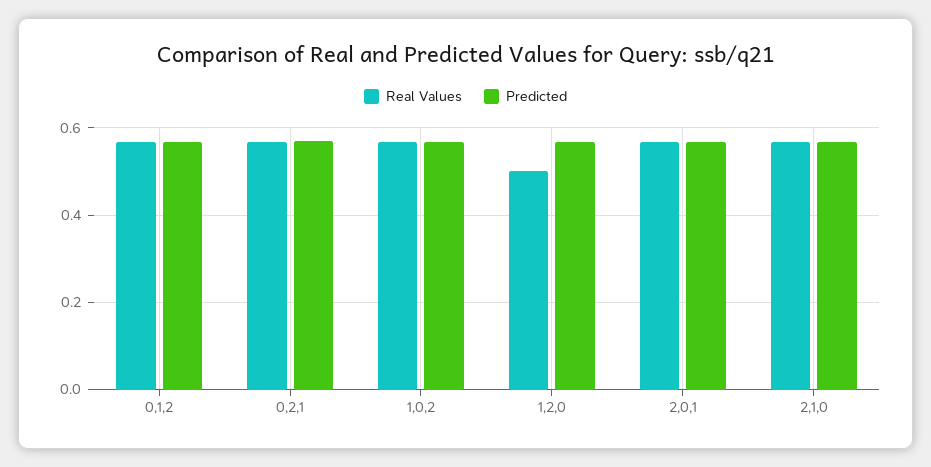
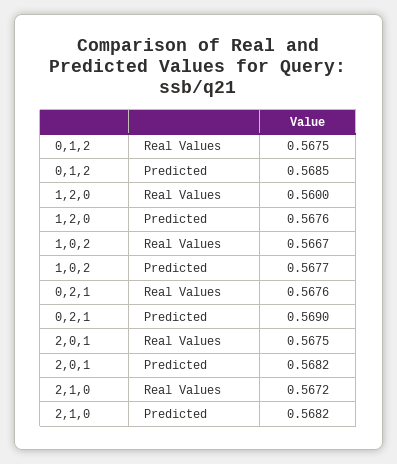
Real Values, 1,2,0: 0.5 -> 0.56

